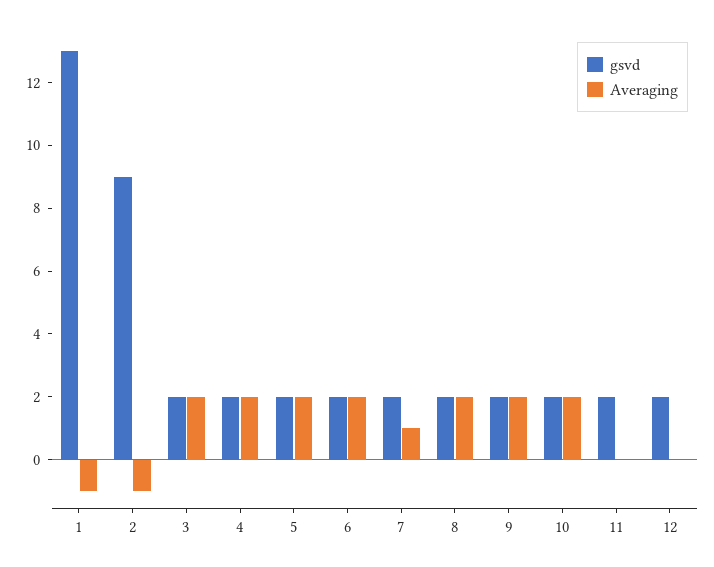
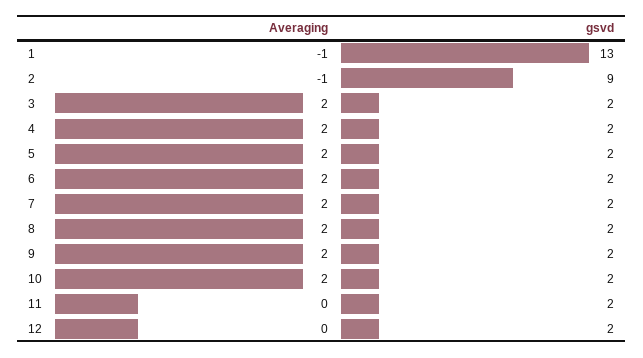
Averaging, 7: 1 -> 2

